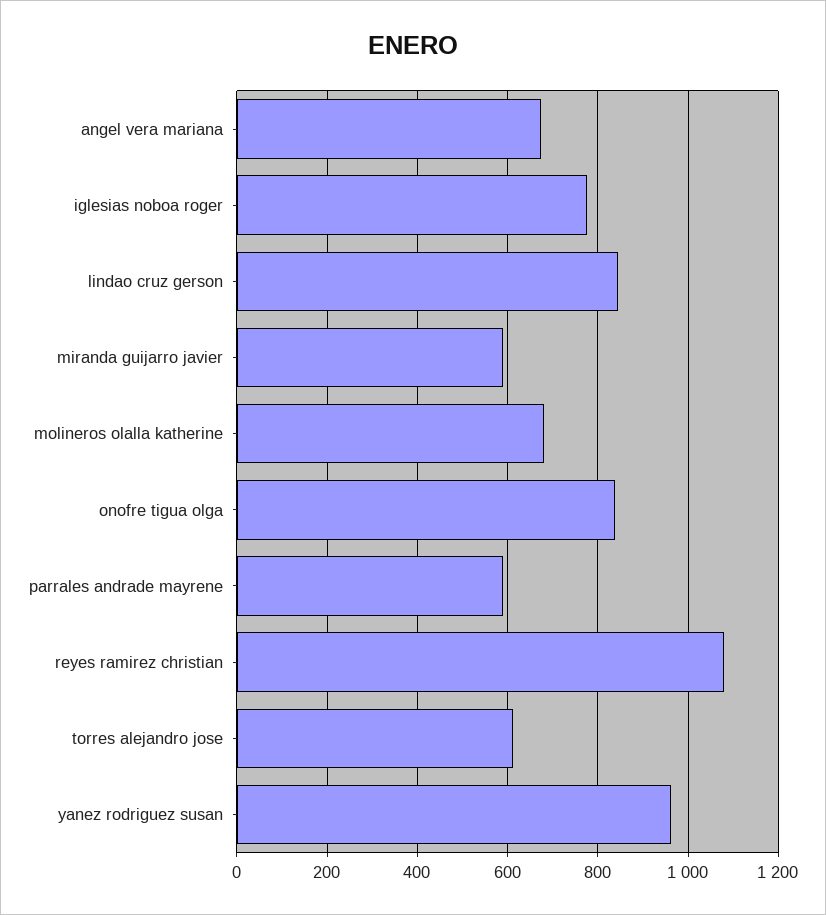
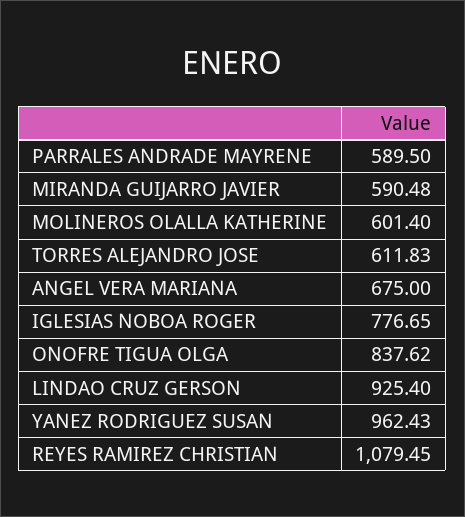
lindao cruz gerson: 840 -> 925.4
molineros olalla katherine: 680 -> 601.4

